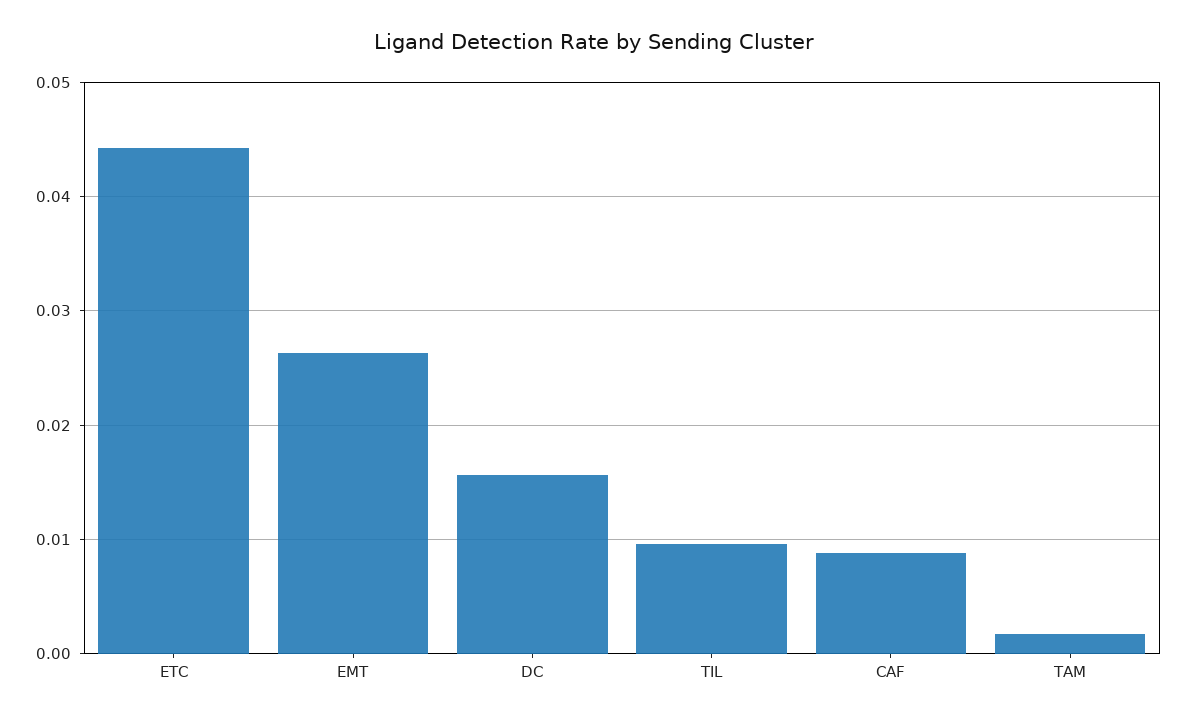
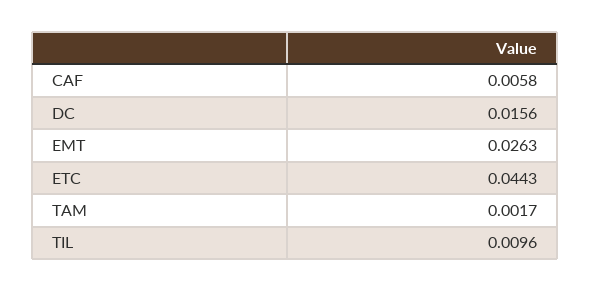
CAF: 0.009 -> 0.0058

